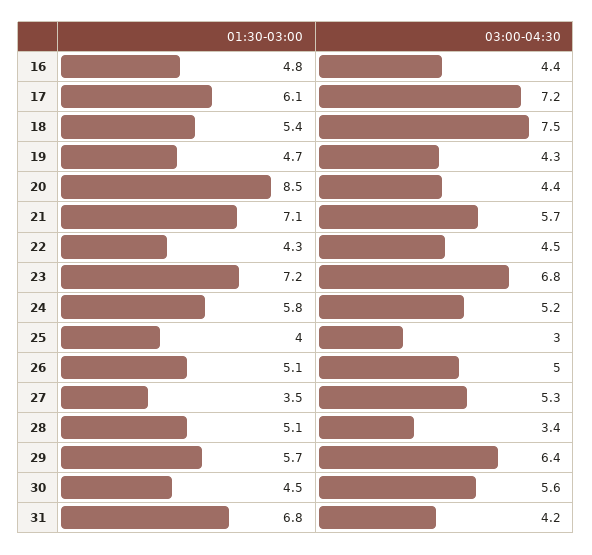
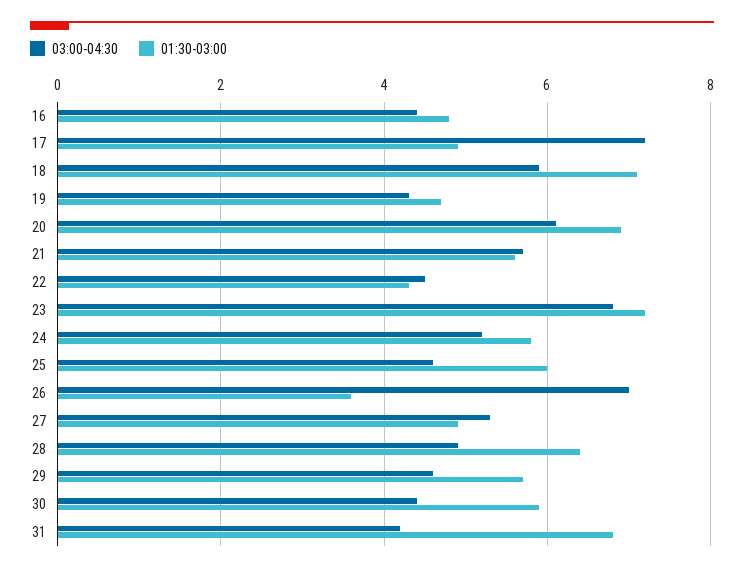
01:30-03:00, 17: 6.1 -> 5
01:30-03:00, 18: 5.4 -> 7
03:00-04:30, 18: 7.5 -> 6
01:30-03:00, 20: 8.5 -> 7
03:00-04:30, 20: 4.4 -> 6
01:30-03:00, 21: 7.1 -> 5.5
01:30-03:00, 25: 4 -> 6
03:00-04:30, 25: 3 -> 4.5
01:30-03:00, 26: 5.1 -> 3.5
03:00-04:30, 26: 5 -> 7
01:30-03:00, 27: 3.5 -> 5
01:30-03:00, 28: 5.1 -> 6.5
03:00-04:30, 28: 3.4 -> 5
03:00-04:30, 29: 6.4 -> 4.5
01:30-03:00, 30: 4.5 -> 6
03:00-04:30, 30: 5.6 -> 4.5

